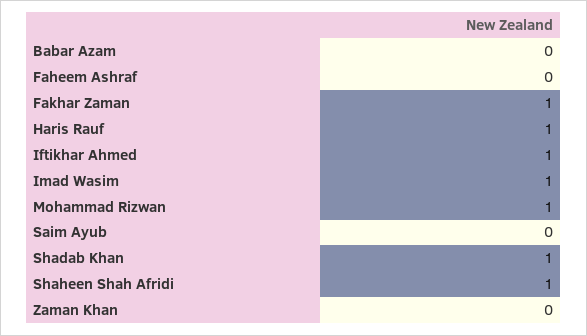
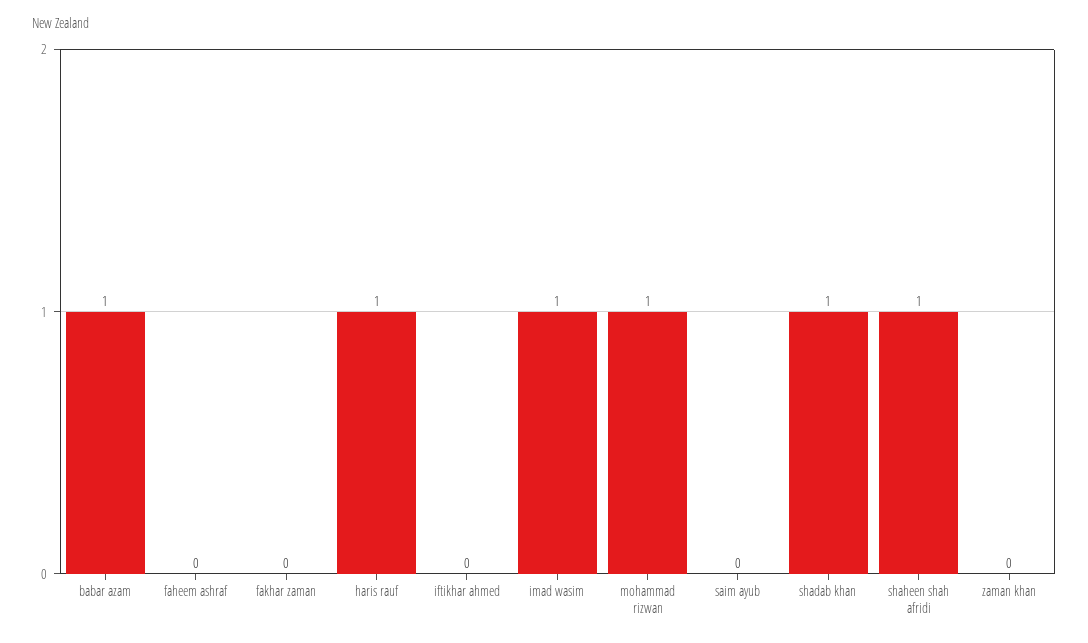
Babar Azam: 0 -> 1
Fakhar Zaman: 1 -> 0
Iftikhar Ahmed: 1 -> 0

